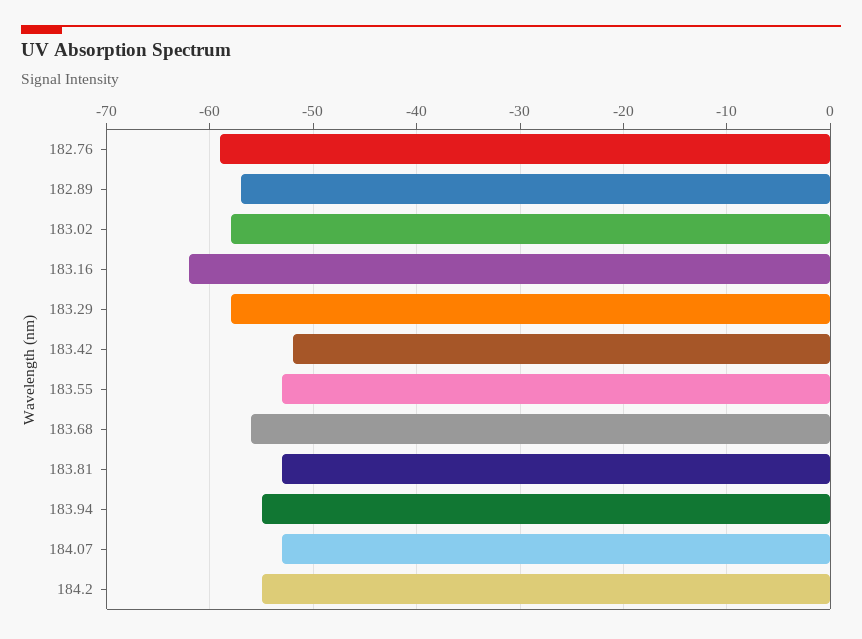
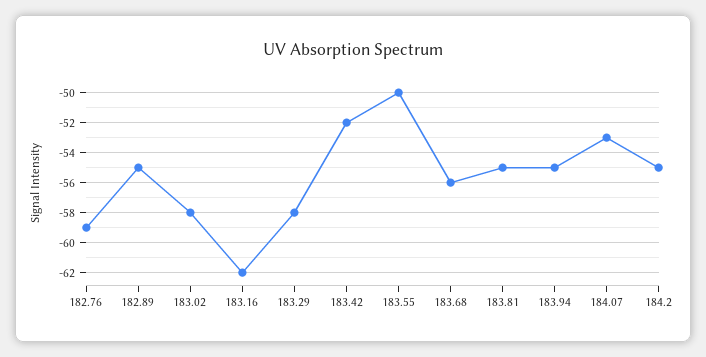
182.89: -57 -> -55
183.55: -53 -> -50
183.81: -53 -> -55

